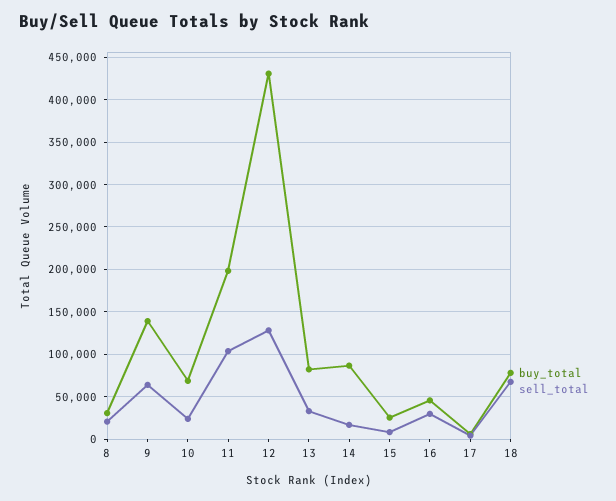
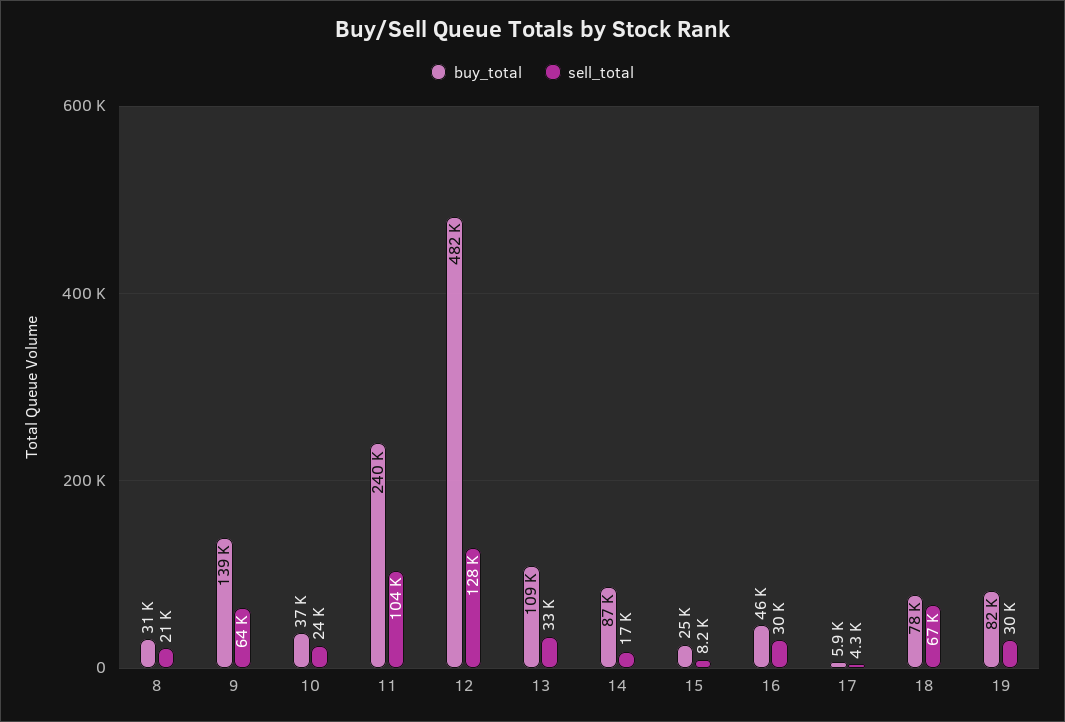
buy_total, 10: 70000 -> 37000
buy_total, 11: 200000 -> 240000
buy_total, 12: 430000 -> 482000
buy_total, 13: 80000 -> 109000
buy_total, 19: none -> 82000
sell_total, 19: none -> 30000

